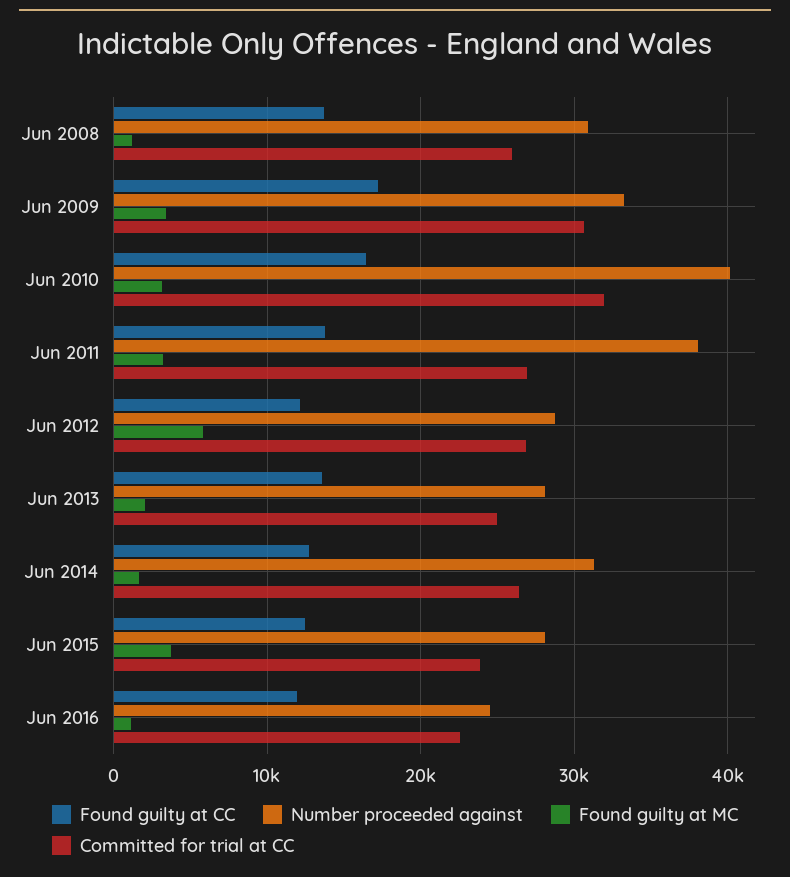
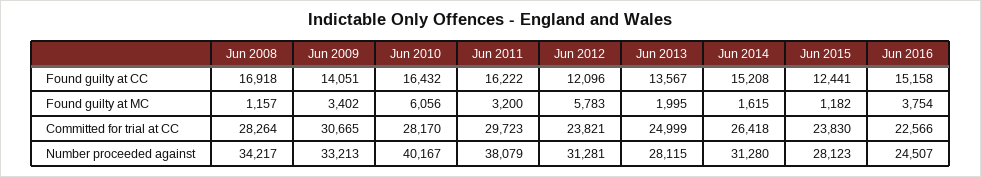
Found guilty at CC, Jun 2008: 14000 -> 16918
Number proceeded against, Jun 2008: 31000 -> 34217
Committed for trial at CC, Jun 2008: 26000 -> 28264
Found guilty at CC, Jun 2009: 17000 -> 14051
Found guilty at MC, Jun 2010: 3000 -> 6056
Committed for trial at CC, Jun 2010: 32000 -> 28170
Found guilty at CC, Jun 2011: 14000 -> 16222
Committed for trial at CC, Jun 2011: 27000 -> 29723
Number proceeded against, Jun 2012: 29000 -> 31281
Committed for trial at CC, Jun 2012: 27000 -> 23821
Found guilty at CC, Jun 2014: 13000 -> 15208
Found guilty at MC, Jun 2015: 4000 -> 1182
Found guilty at CC, Jun 2016: 12000 -> 15158
Found guilty at MC, Jun 2016: 1000 -> 3754

